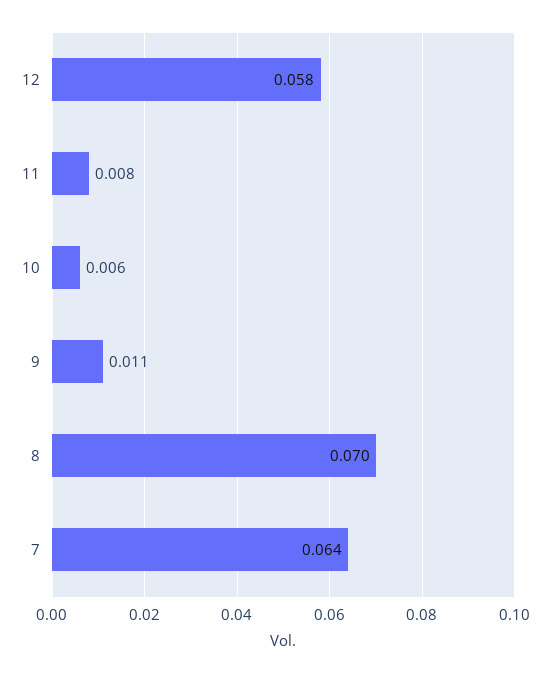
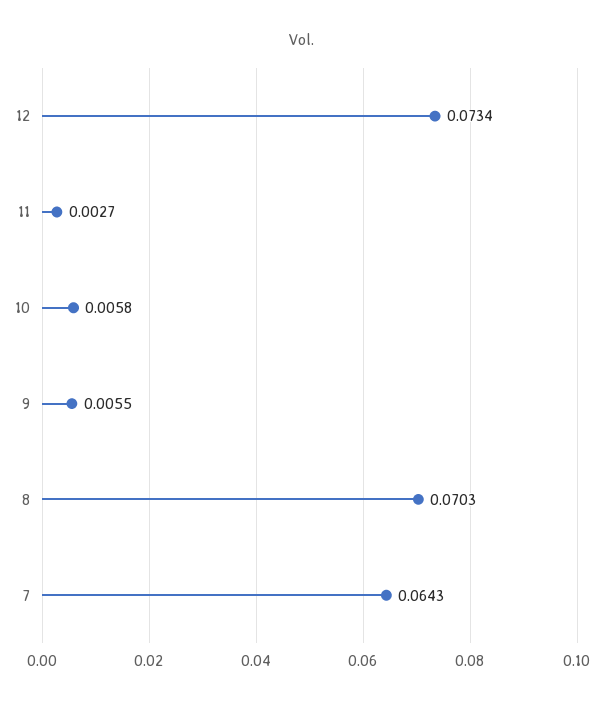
12: 0.058 -> 0.0734
11: 0.008 -> 0.0027
9: 0.011 -> 0.0055

